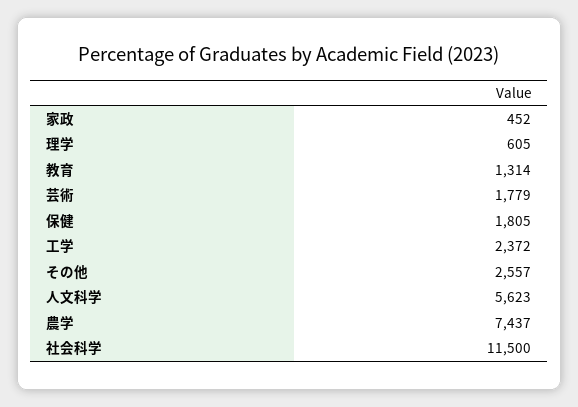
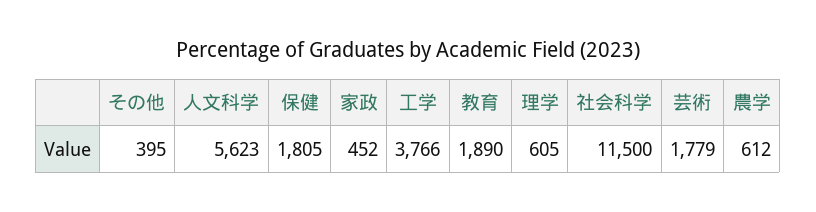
教育: 1314 -> 1890
工学: 2372 -> 3766
その他: 2557 -> 395
農学: 7437 -> 612

